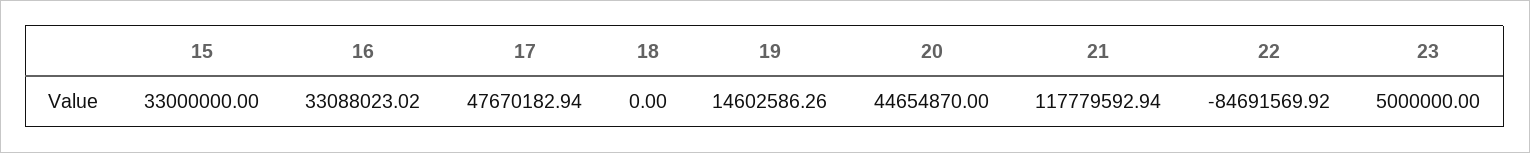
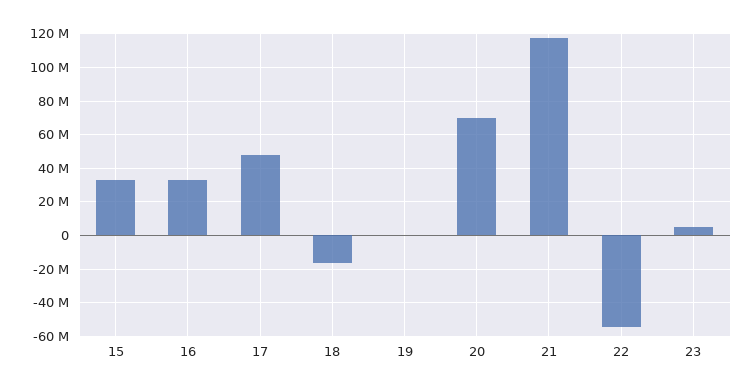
18: 0 -> -15000000
19: 14602586.26 -> 0
20: 44654870 -> 70000000
22: -84691569.92 -> -55000000

